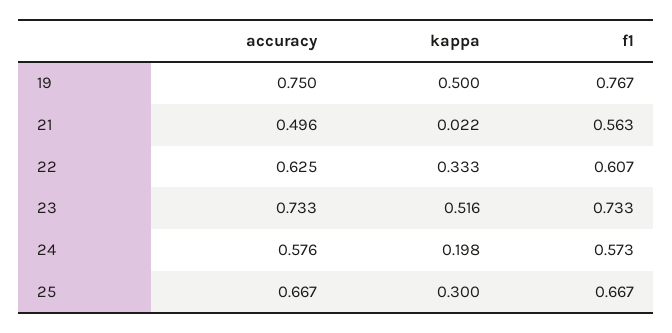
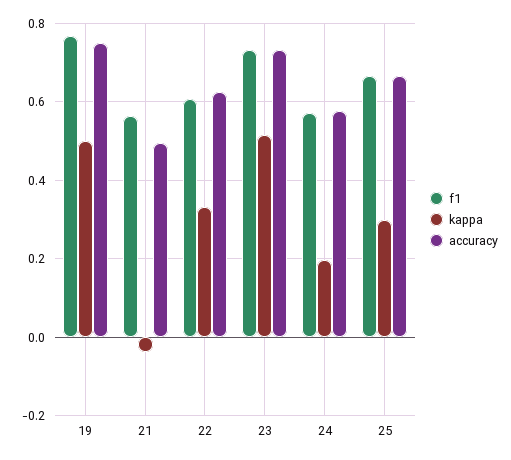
kappa, 21: 0.022 -> -0.04

